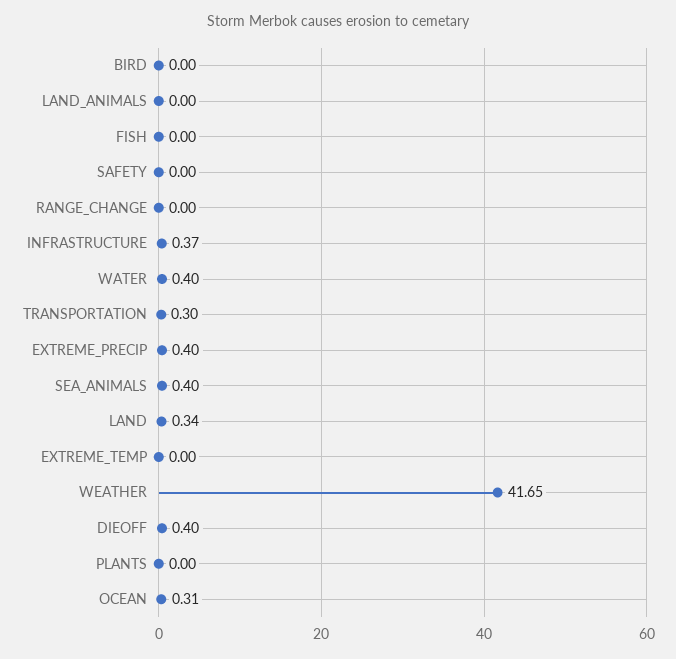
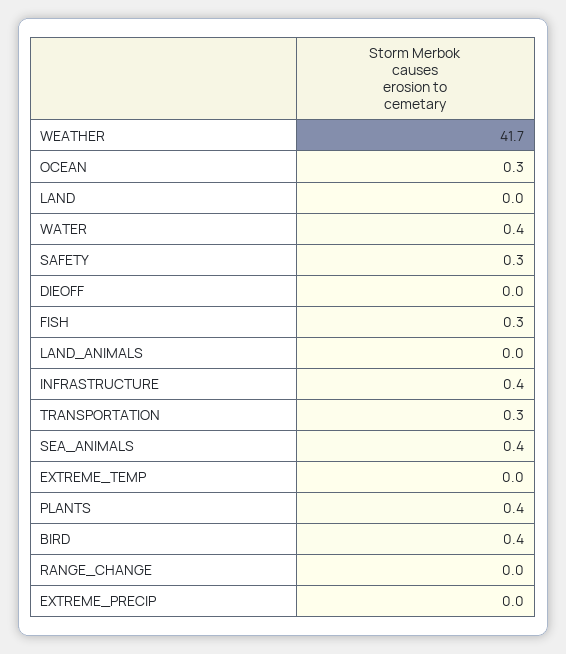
BIRD: 0 -> 0.4
FISH: 0 -> 0.3
SAFETY: 0 -> 0.3
EXTREME_PRECIP: 0.4 -> 0
LAND: 0.34 -> 0
DIEOFF: 0.4 -> 0
PLANTS: 0 -> 0.4

